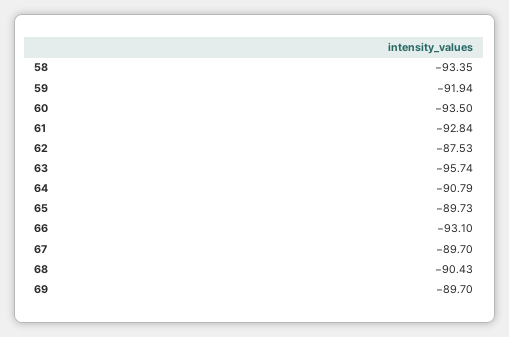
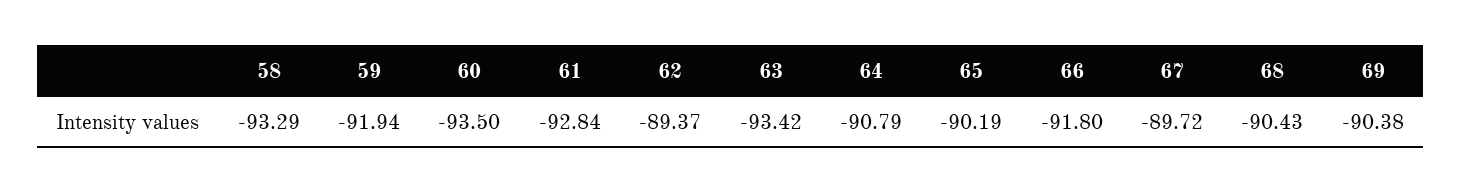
58: -93.35 -> -93.29
62: -87.53 -> -89.37
63: -95.74 -> -93.42
65: -89.73 -> -90.19
66: -93.1 -> -91.8
67: -89.7 -> -89.72
69: -89.7 -> -90.38

